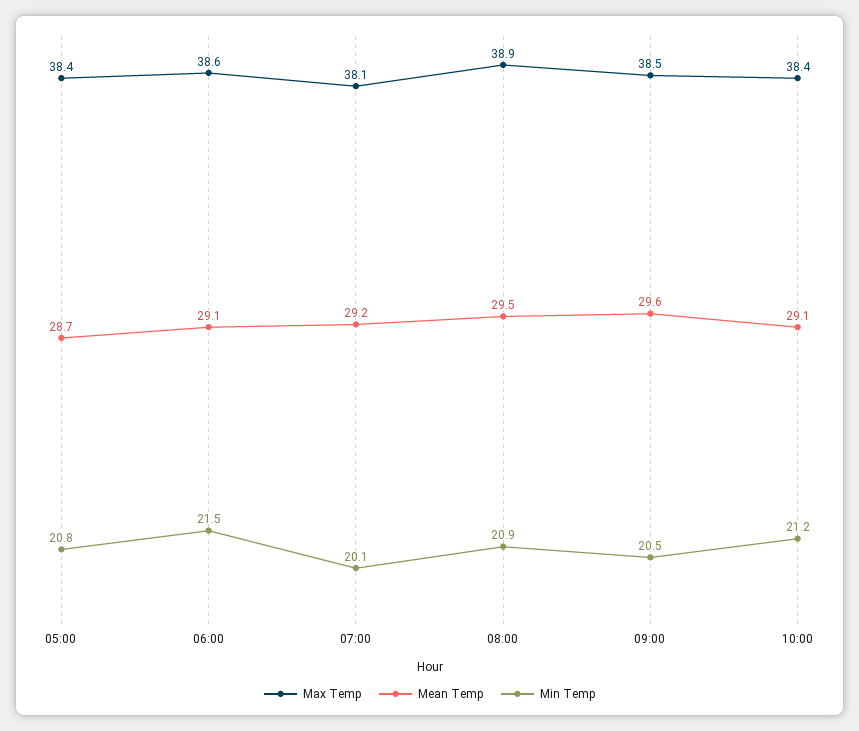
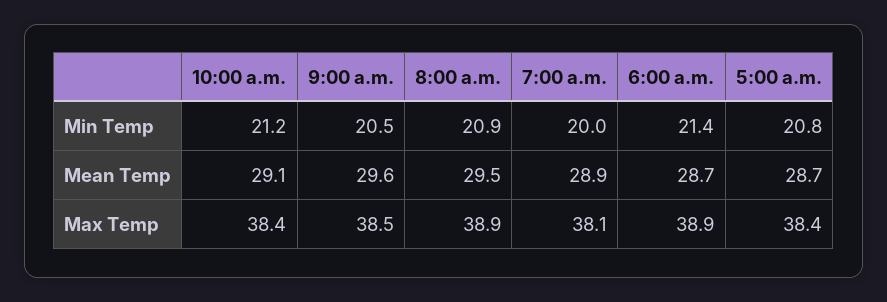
Max Temp, 06:00: 38.6 -> 38.9
Mean Temp, 06:00: 29.1 -> 28.7
Min Temp, 06:00: 21.5 -> 21.4
Mean Temp, 07:00: 29.2 -> 28.9
Min Temp, 07:00: 20.1 -> 20

